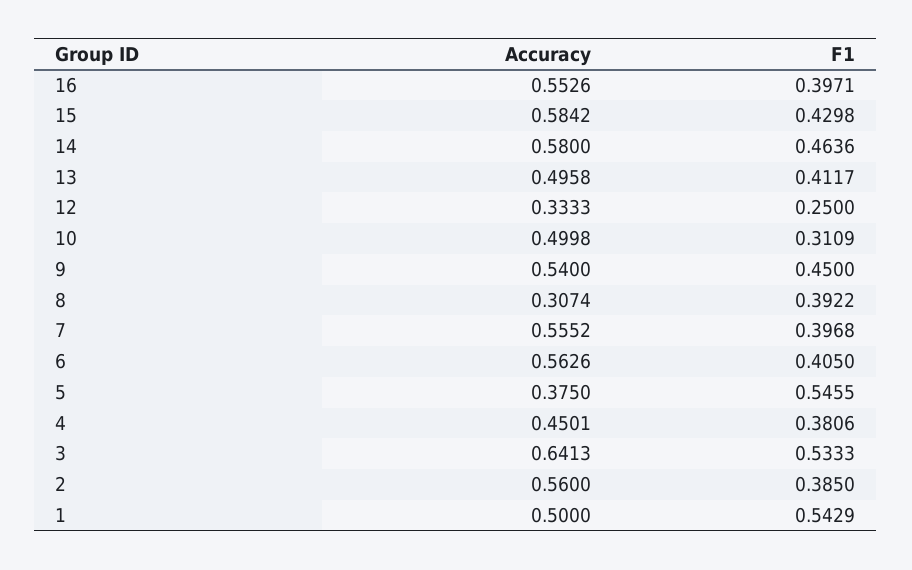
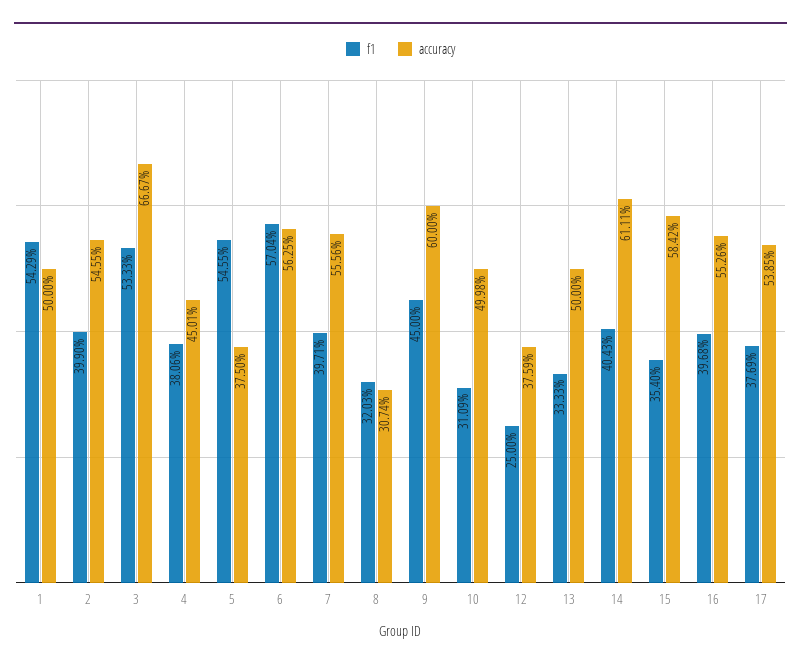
F1, 16: 0.3971 -> 0.3968
F1, 15: 0.4298 -> 0.354
Accuracy, 14: 0.58 -> 0.6111
F1, 14: 0.4636 -> 0.4043
Accuracy, 13: 0.4958 -> 0.5
F1, 13: 0.4117 -> 0.3333
Accuracy, 12: 0.3333 -> 0.3759
Accuracy, 9: 0.54 -> 0.6
F1, 8: 0.3922 -> 0.3203
Accuracy, 7: 0.5552 -> 0.5556
F1, 7: 0.3968 -> 0.3971
Accuracy, 6: 0.5626 -> 0.5625
F1, 6: 0.405 -> 0.5704
Accuracy, 3: 0.6413 -> 0.6667
Accuracy, 2: 0.56 -> 0.5455
F1, 2: 0.385 -> 0.399
F1, 17: none -> 0.3769
Accuracy, 17: none -> 0.5385

